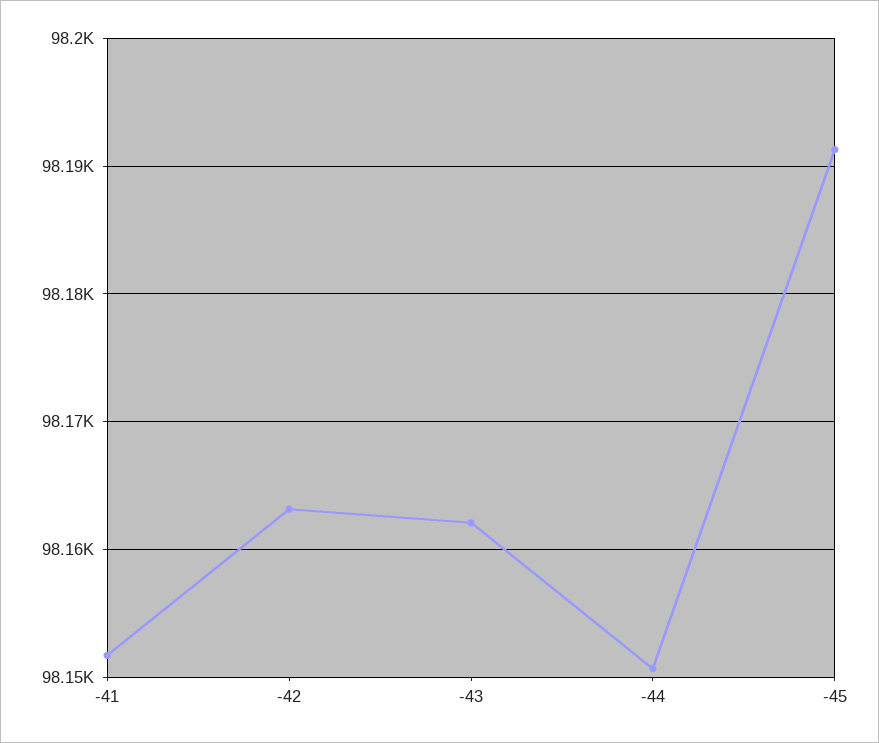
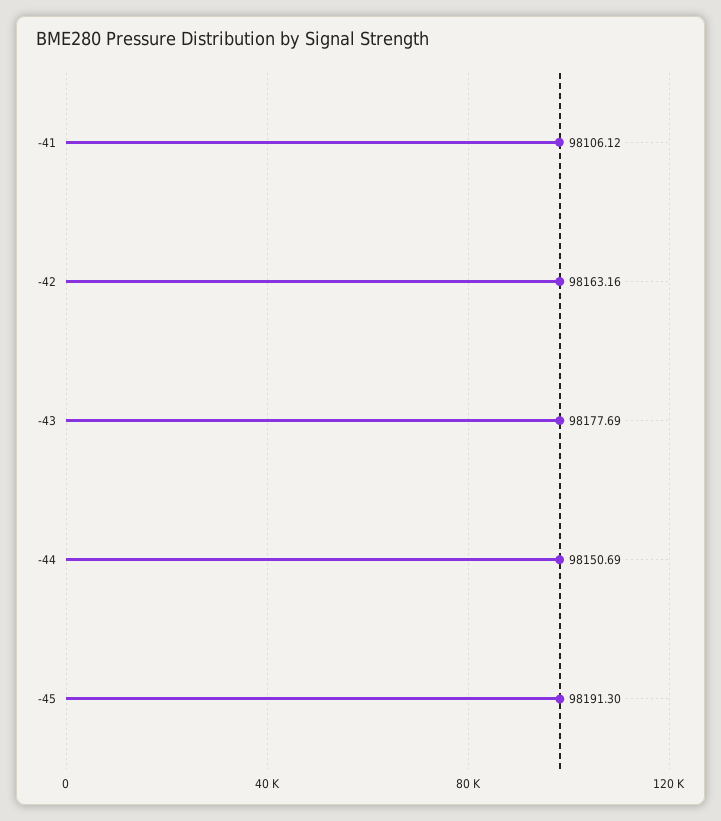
-41: 98152 -> 98106.12
-43: 98162 -> 98177.69

